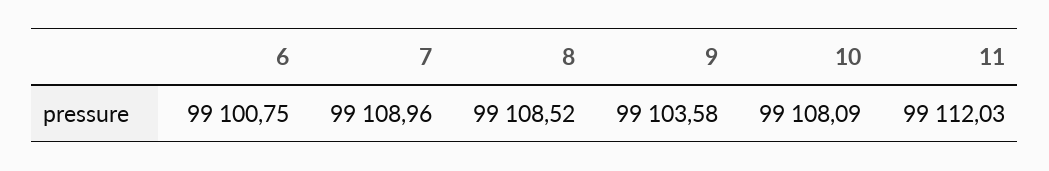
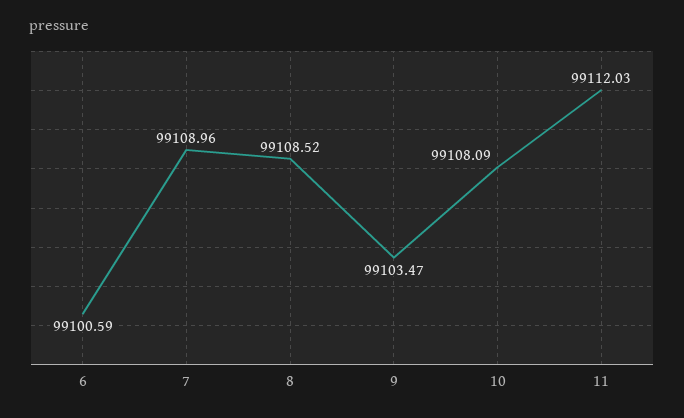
6: 99100.75 -> 99100.59
9: 99103.58 -> 99103.47

